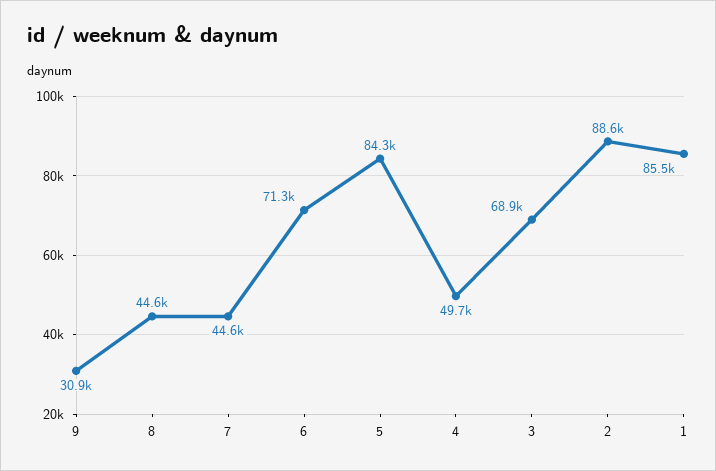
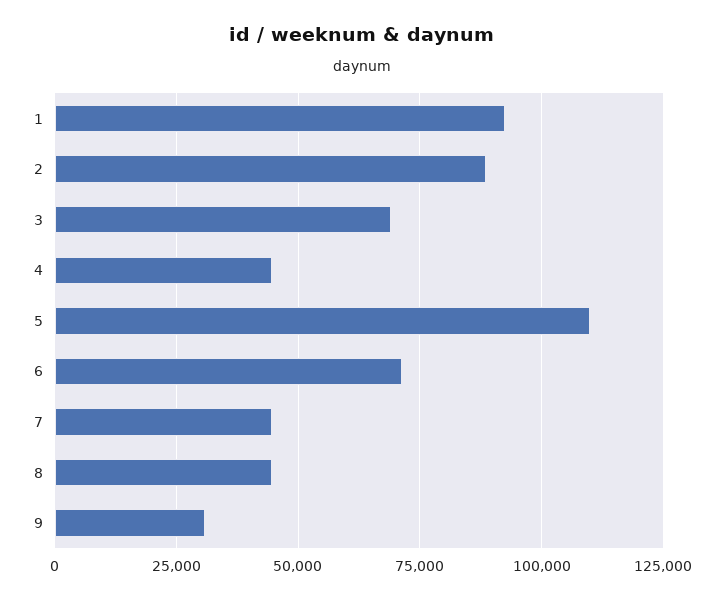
5: 84300 -> 110000
4: 49700 -> 45000
1: 85500 -> 92500

